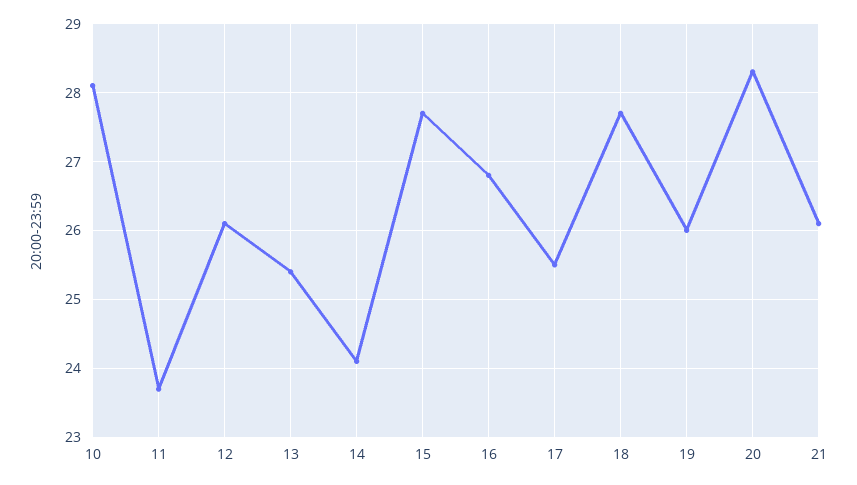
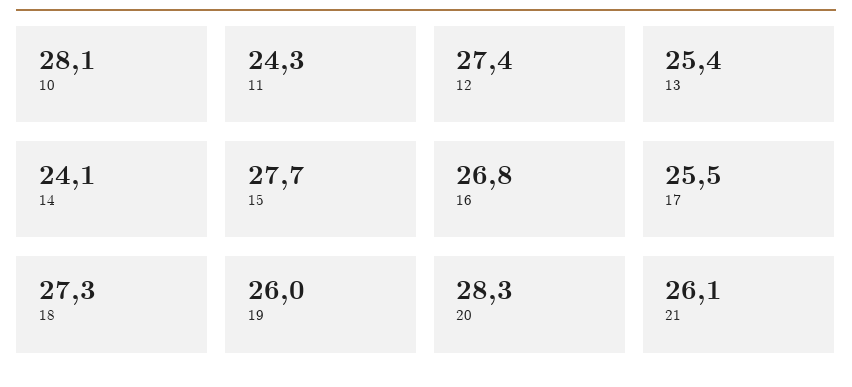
11: 23.7 -> 24.3
12: 26.1 -> 27.4
18: 27.7 -> 27.3

